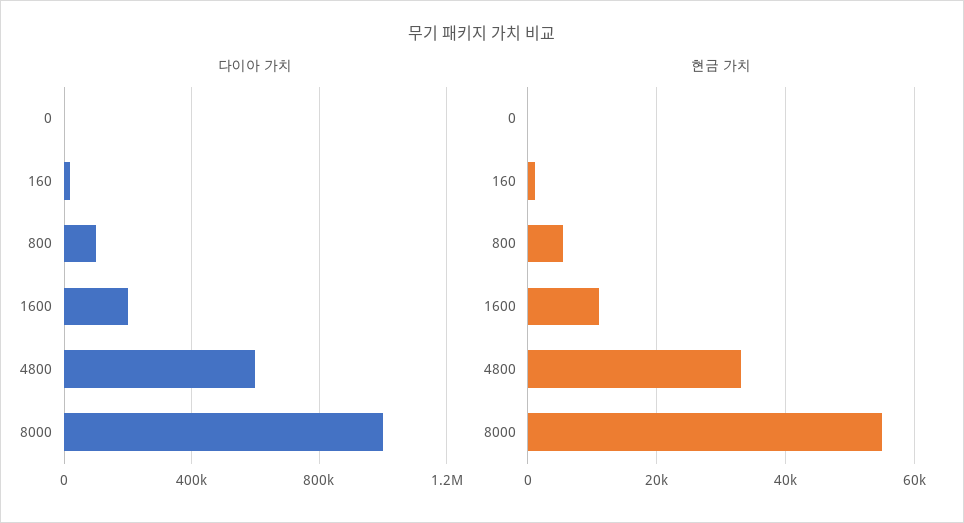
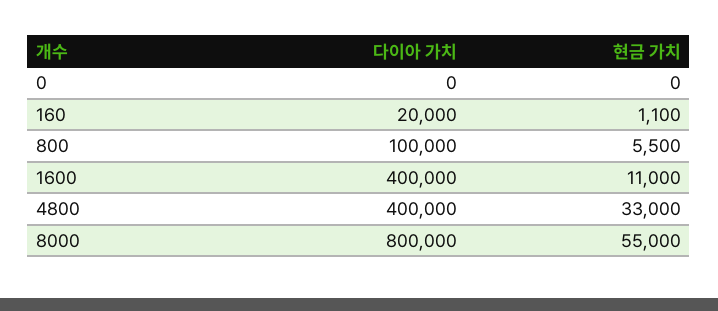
다이아 가치, 1600: 200000 -> 400000
다이아 가치, 4800: 600000 -> 400000
다이아 가치, 8000: 1000000 -> 800000

